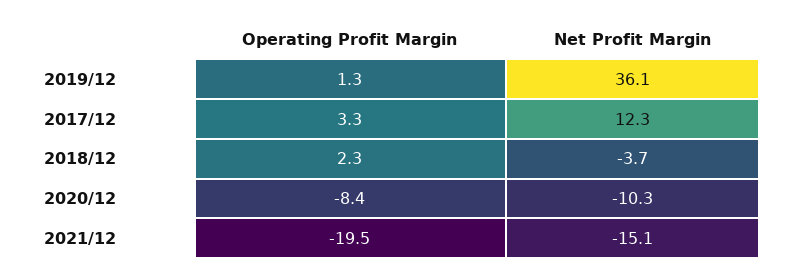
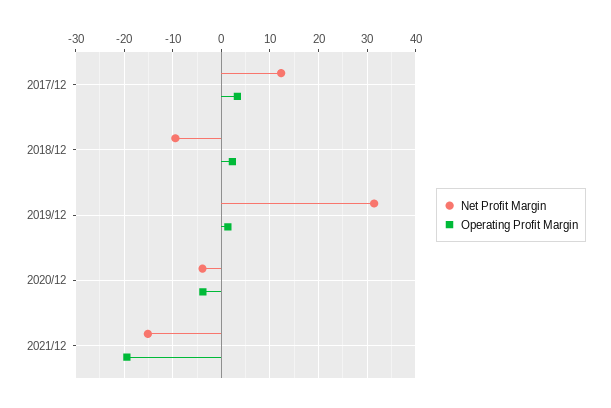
Net Profit Margin, 2019/12: 36.1 -> 32
Net Profit Margin, 2018/12: -3.7 -> -10
Operating Profit Margin, 2020/12: -8.4 -> -4
Net Profit Margin, 2020/12: -10.3 -> -4

